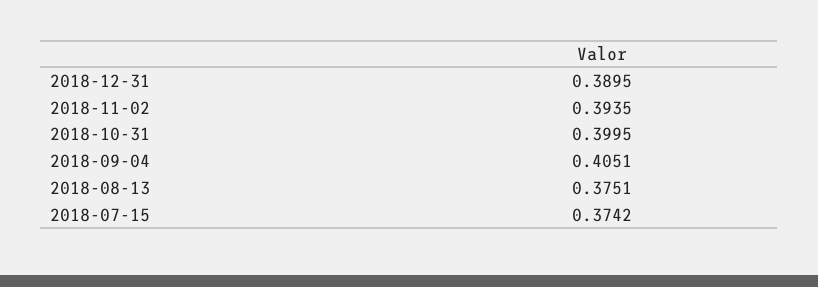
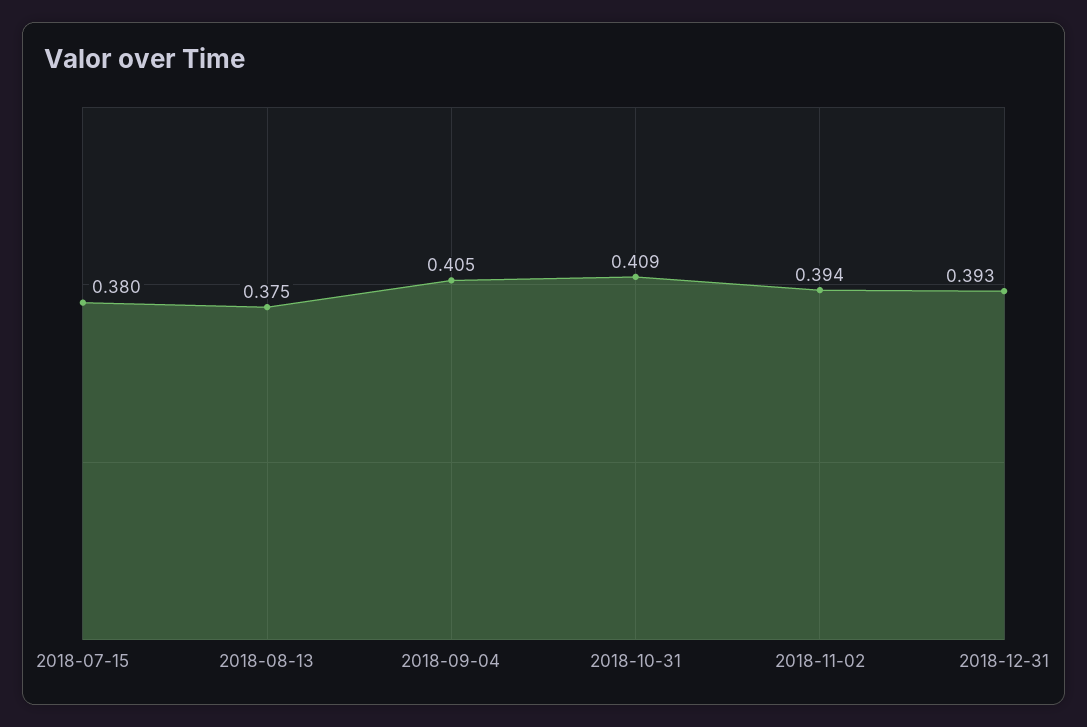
2018-12-31: 0.3895 -> 0.393
2018-10-31: 0.3995 -> 0.409
2018-07-15: 0.3742 -> 0.38

